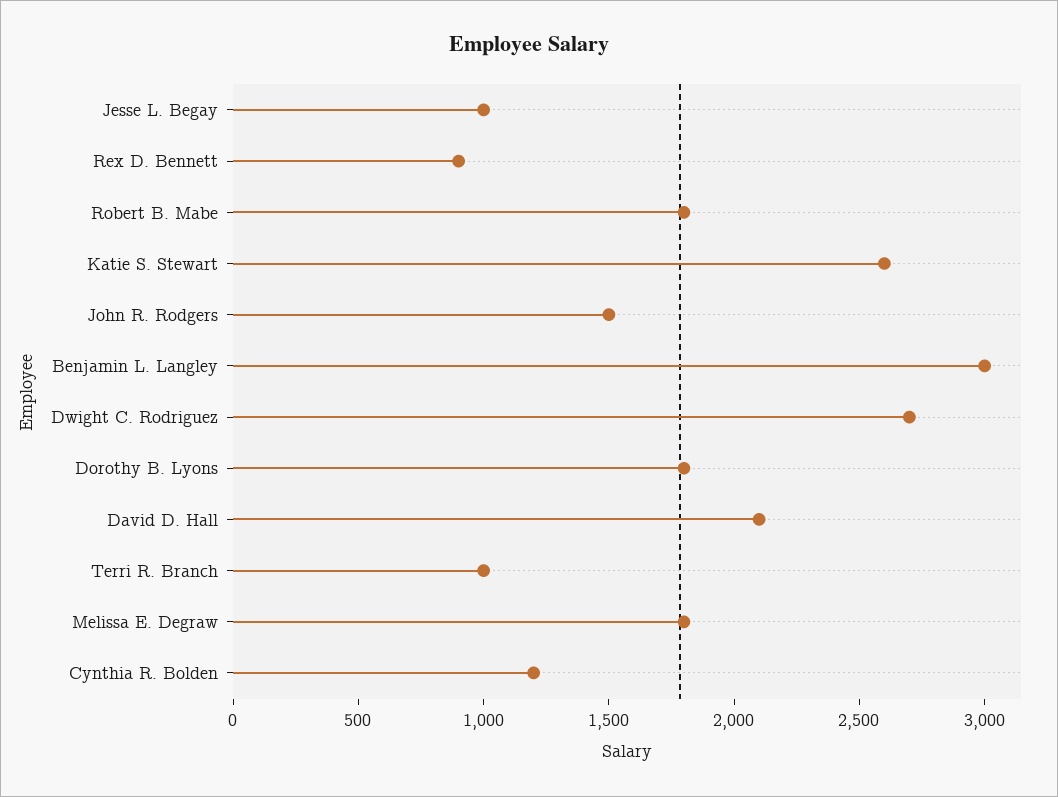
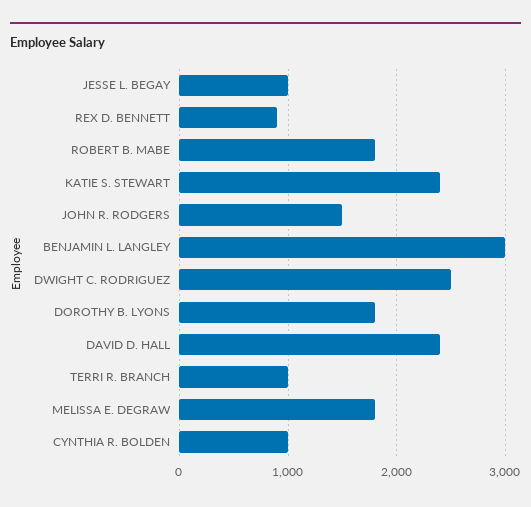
Katie S. Stewart: 2600 -> 2400
Dwight C. Rodriguez: 2700 -> 2500
David D. Hall: 2100 -> 2400
Cynthia R. Bolden: 1200 -> 1000

